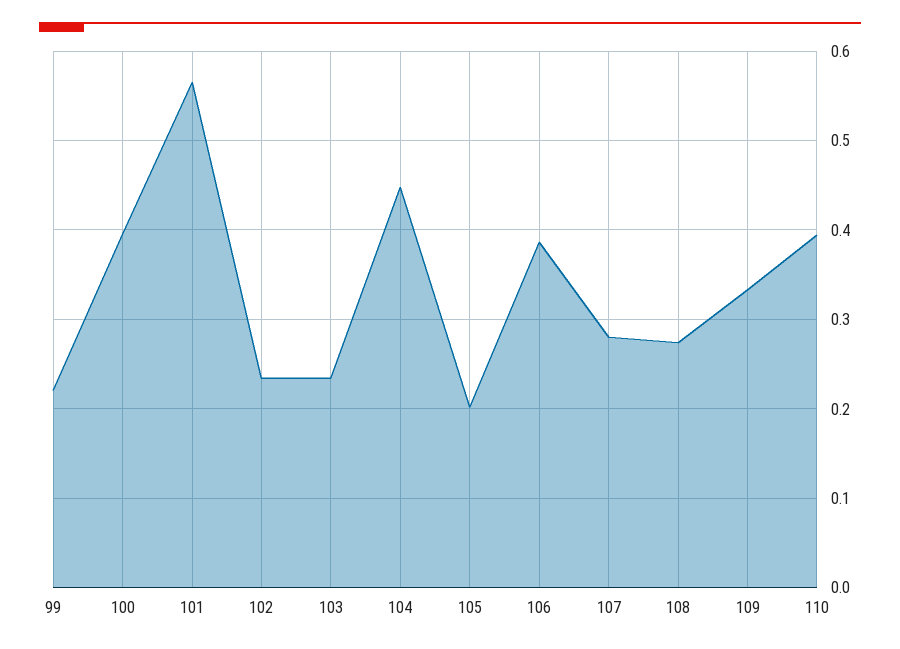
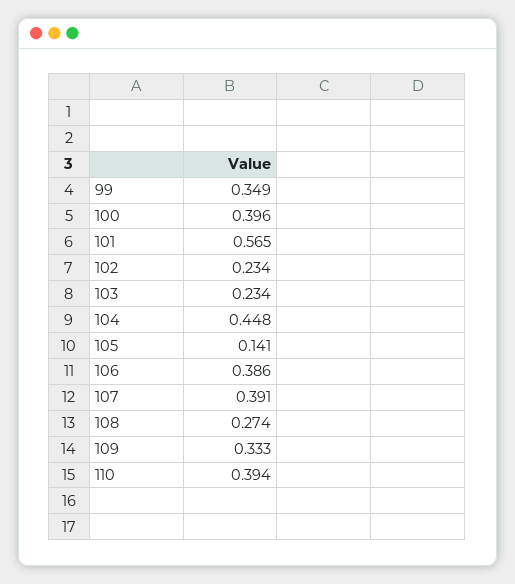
99: 0.22 -> 0.349
105: 0.2 -> 0.141
107: 0.28 -> 0.391

